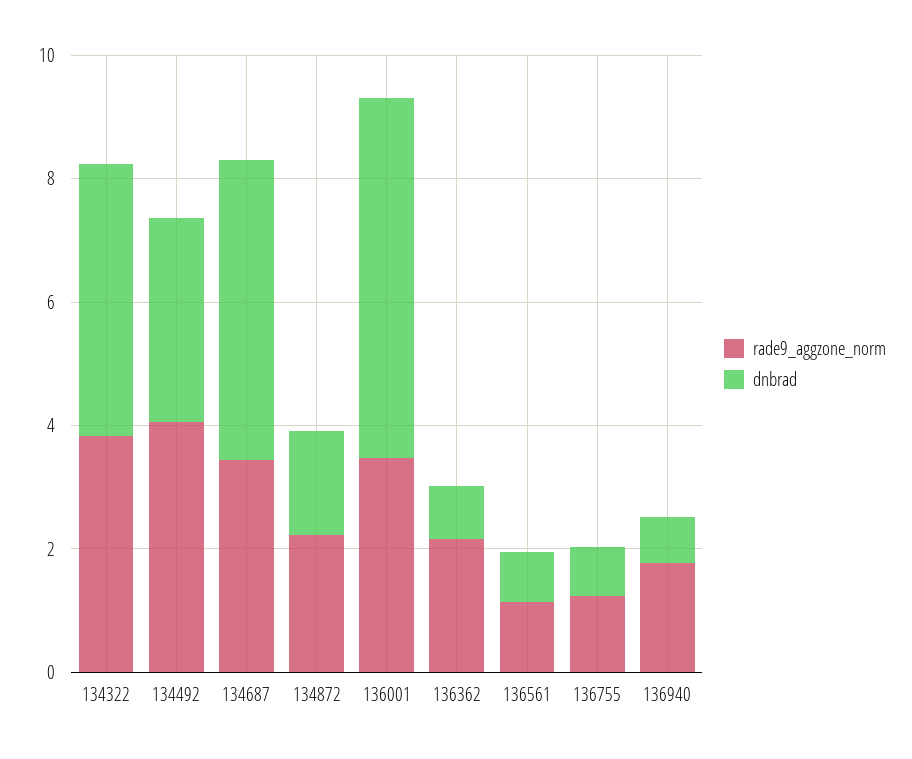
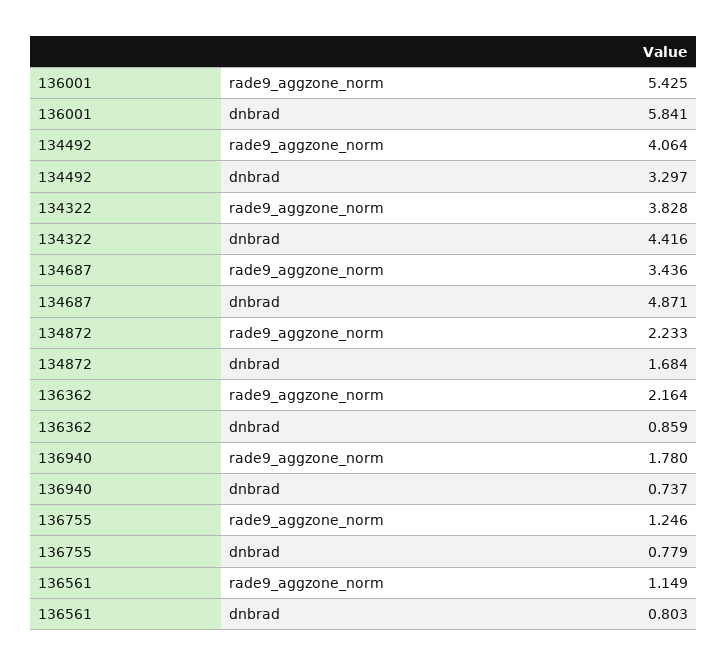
rade9_aggzone_norm, 136001: 3.5 -> 5.425

